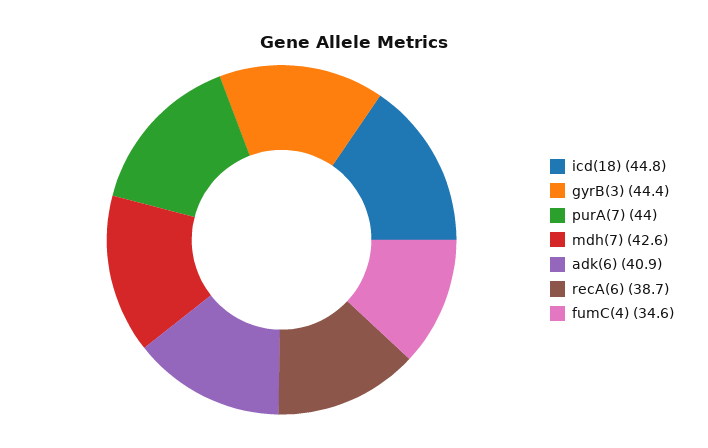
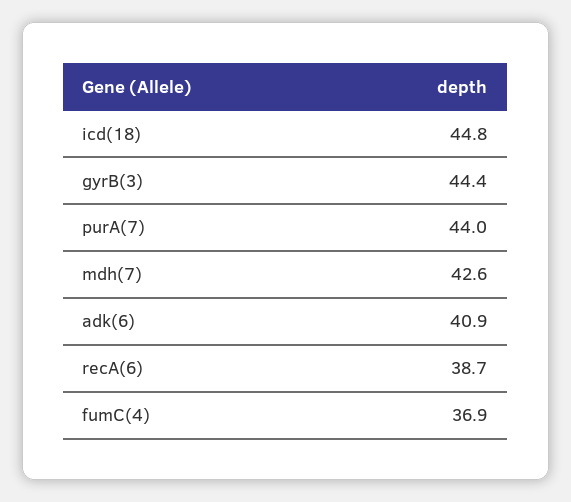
fumC(4): 34.6 -> 36.9

